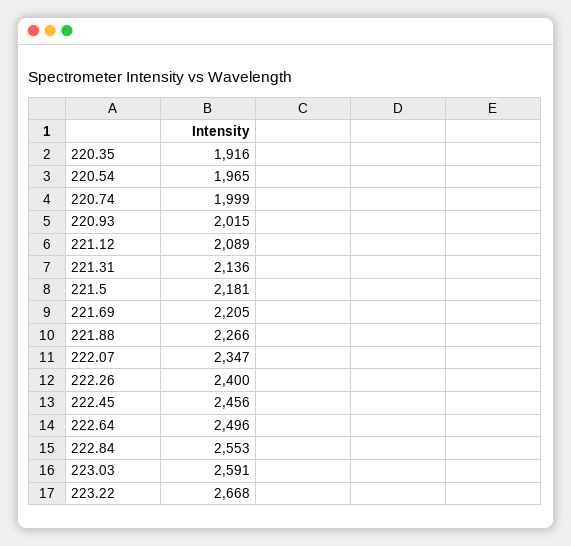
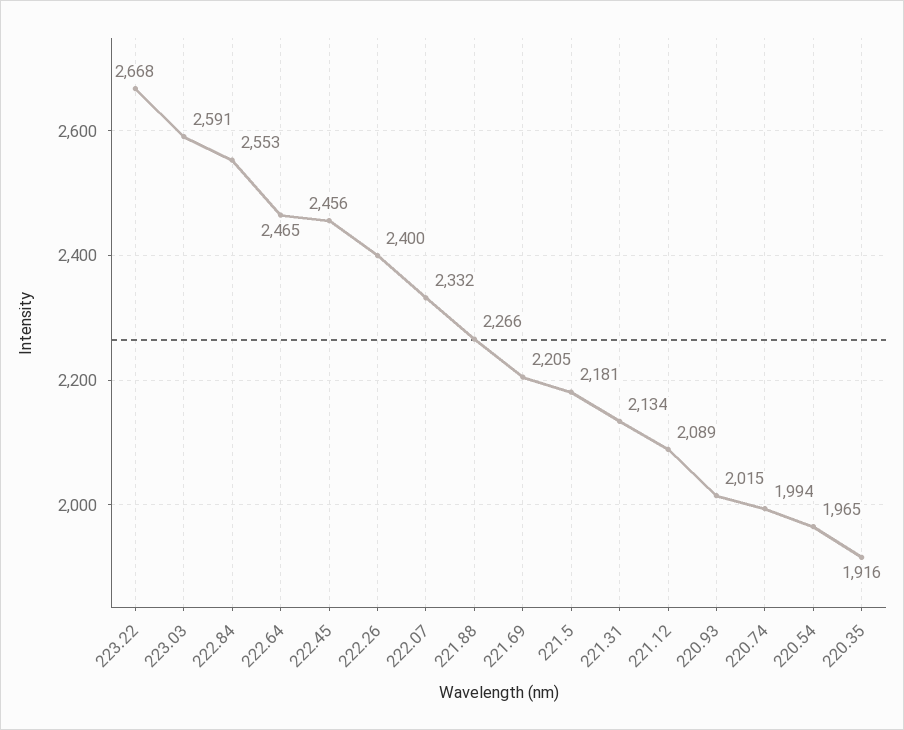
220.74: 1999 -> 1994
221.31: 2136 -> 2134
222.07: 2347 -> 2332
222.64: 2496 -> 2465

